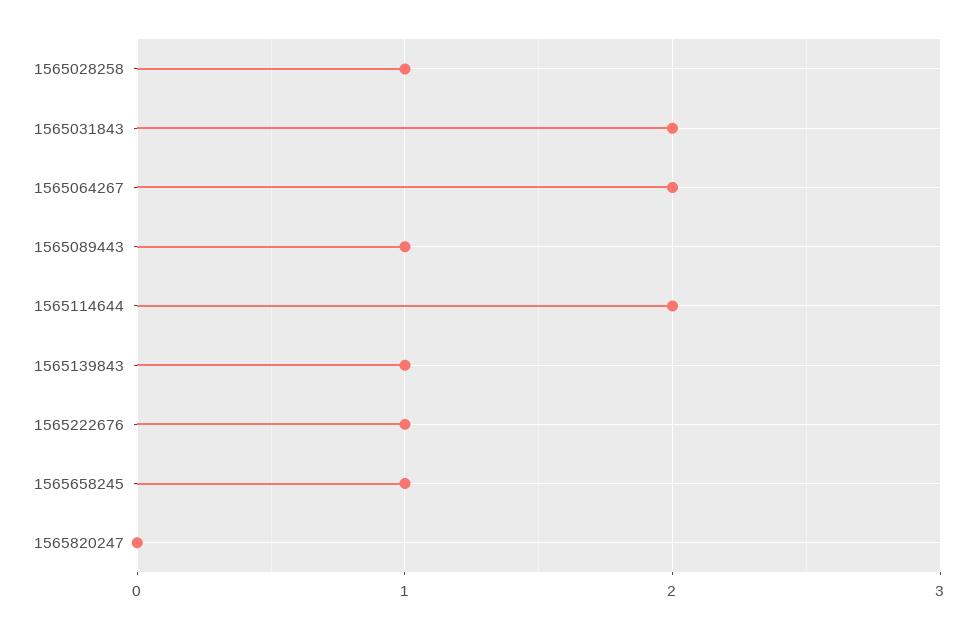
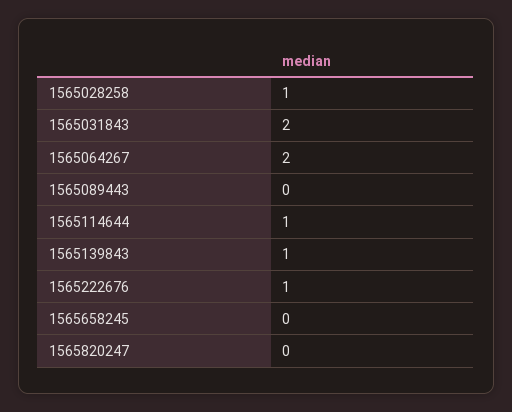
1565089443: 1 -> 0
1565114644: 2 -> 1
1565658245: 1 -> 0

